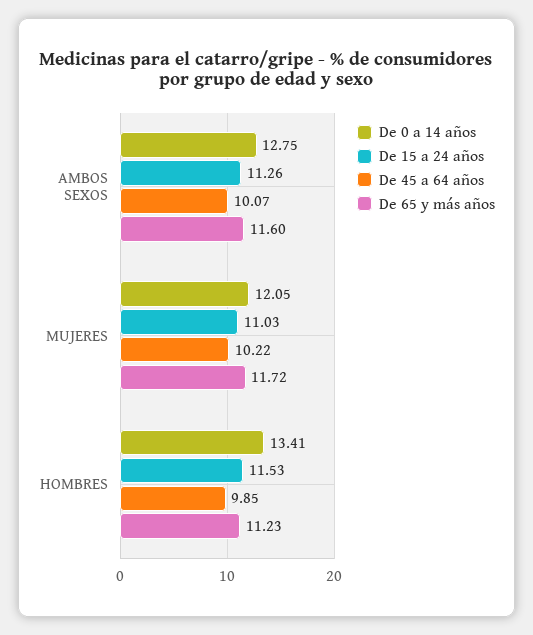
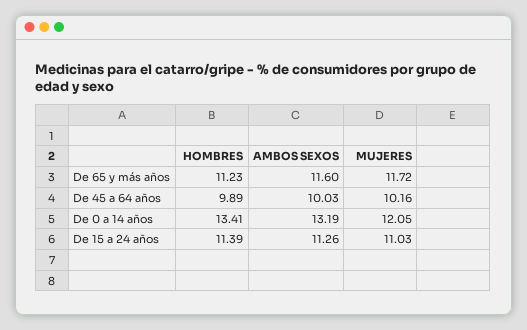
De 0 a 14 años, AMBOS SEXOS: 12.75 -> 13.19
De 45 a 64 años, AMBOS SEXOS: 10.07 -> 10.03
De 45 a 64 años, MUJERES: 10.22 -> 10.16
De 15 a 24 años, HOMBRES: 11.53 -> 11.39
De 45 a 64 años, HOMBRES: 9.85 -> 9.89

